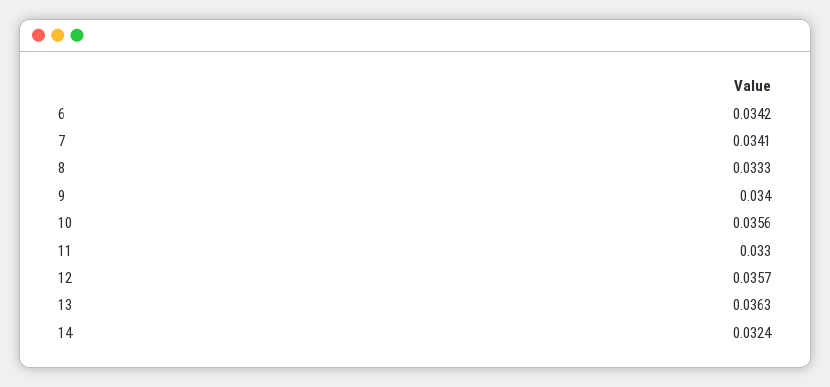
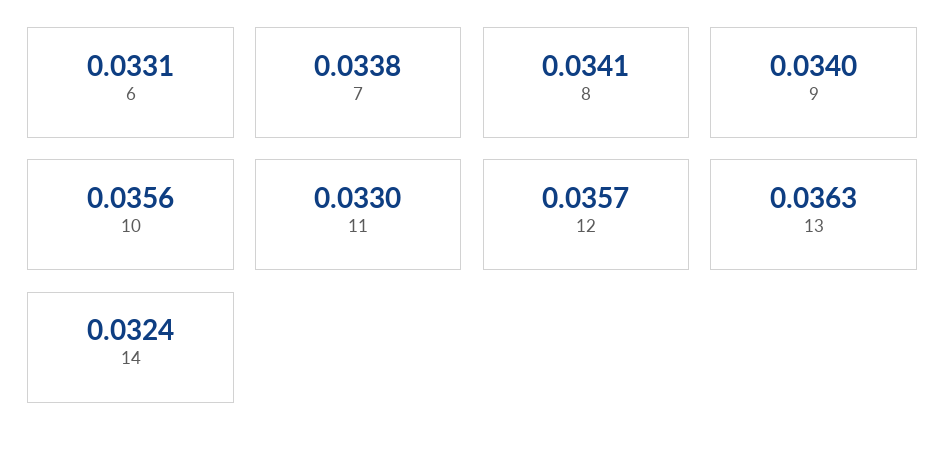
6: 0.0342 -> 0.0331
7: 0.0341 -> 0.0338
8: 0.0333 -> 0.0341

